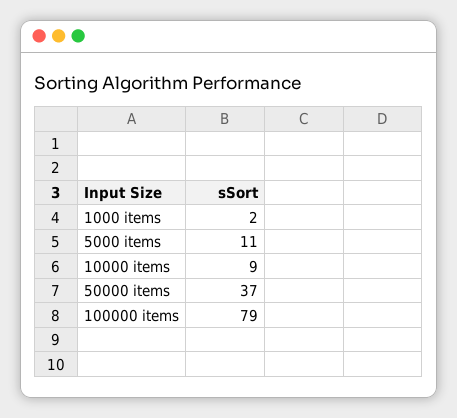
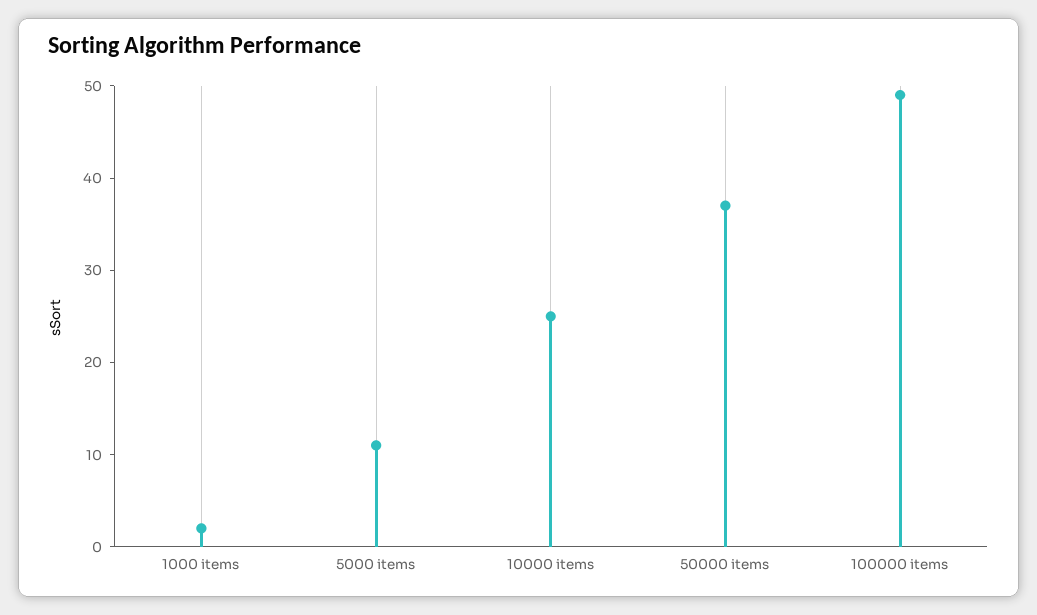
10000 items: 9 -> 25
100000 items: 79 -> 49

